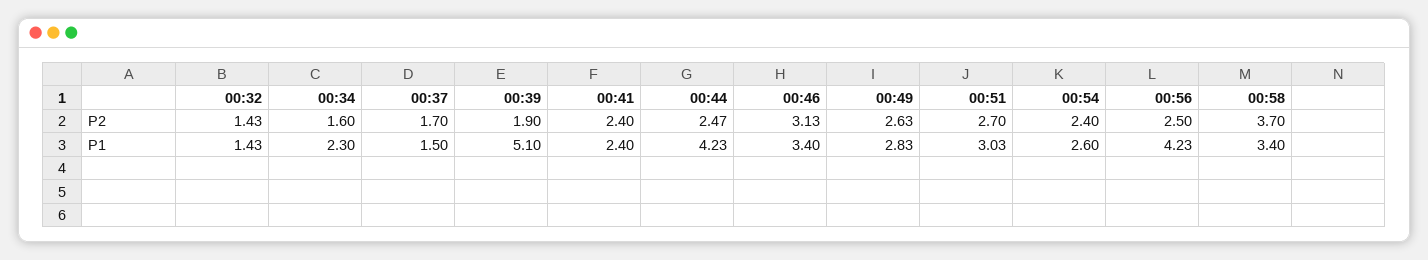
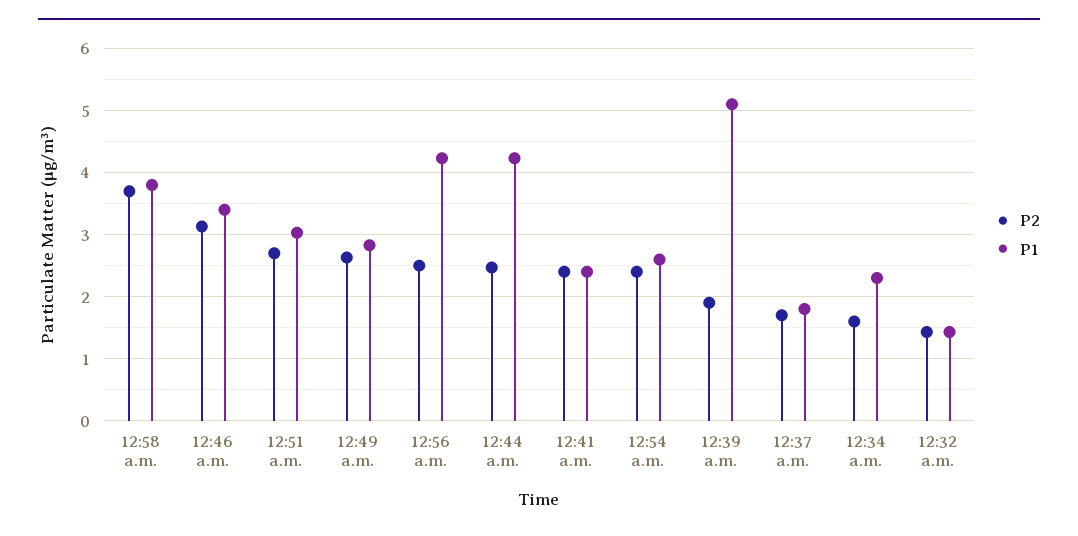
P1, 00:37: 1.5 -> 1.8
P1, 00:58: 3.4 -> 3.8

